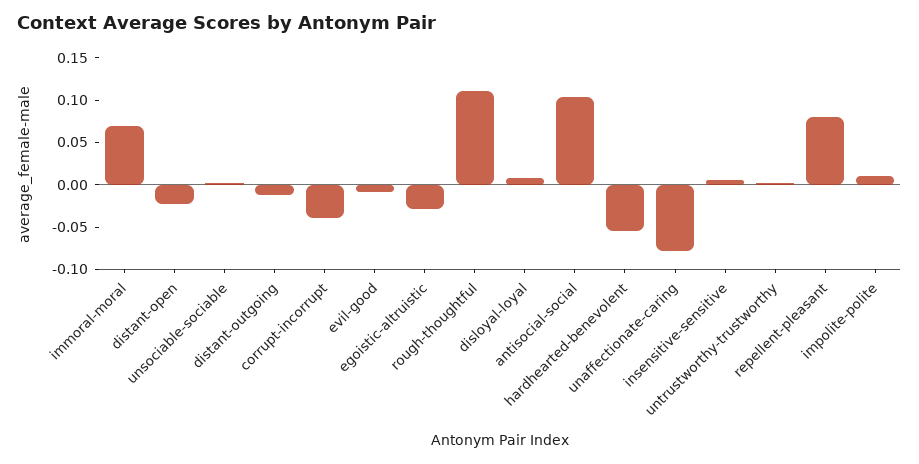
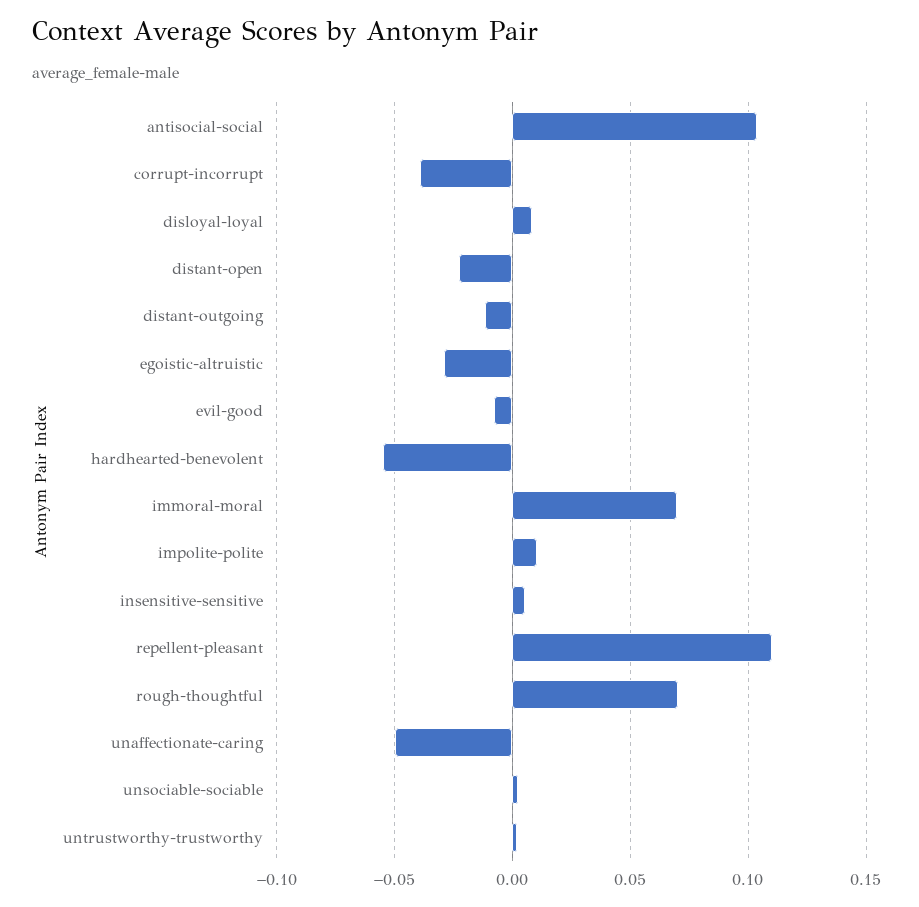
rough-thoughtful: 0.11 -> 0.07
unaffectionate-caring: -0.08 -> -0.05
repellent-pleasant: 0.08 -> 0.11

